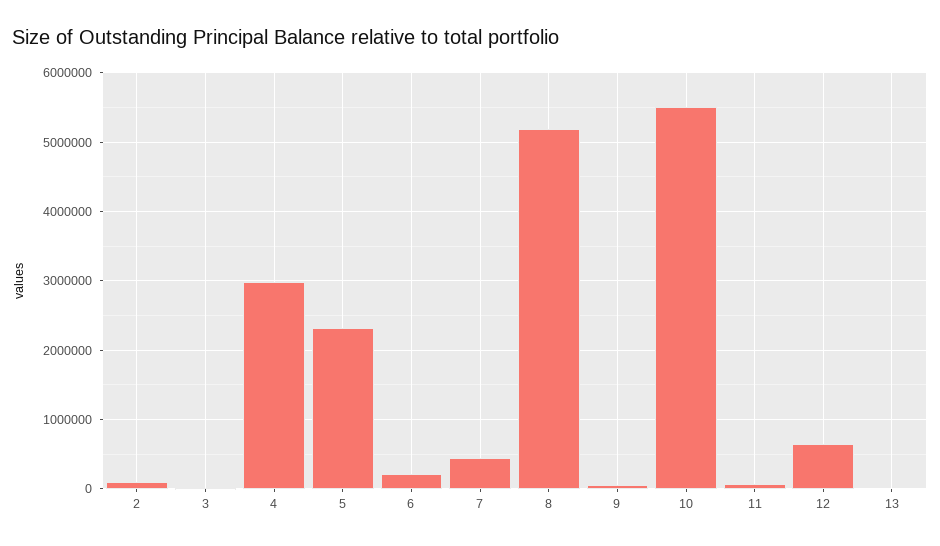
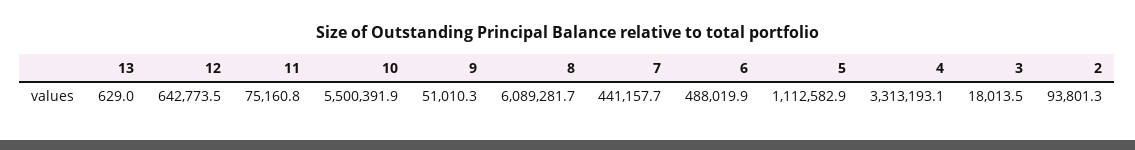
4: 3000000 -> 3313193.1
5: 2300000 -> 1112582.9
6: 200000 -> 488019.9
8: 5200000 -> 6089281.7

